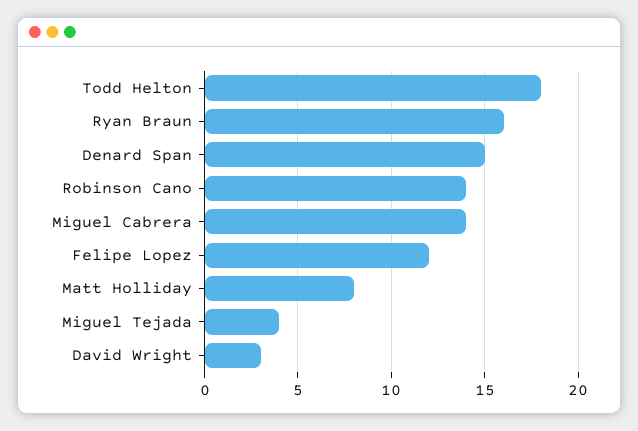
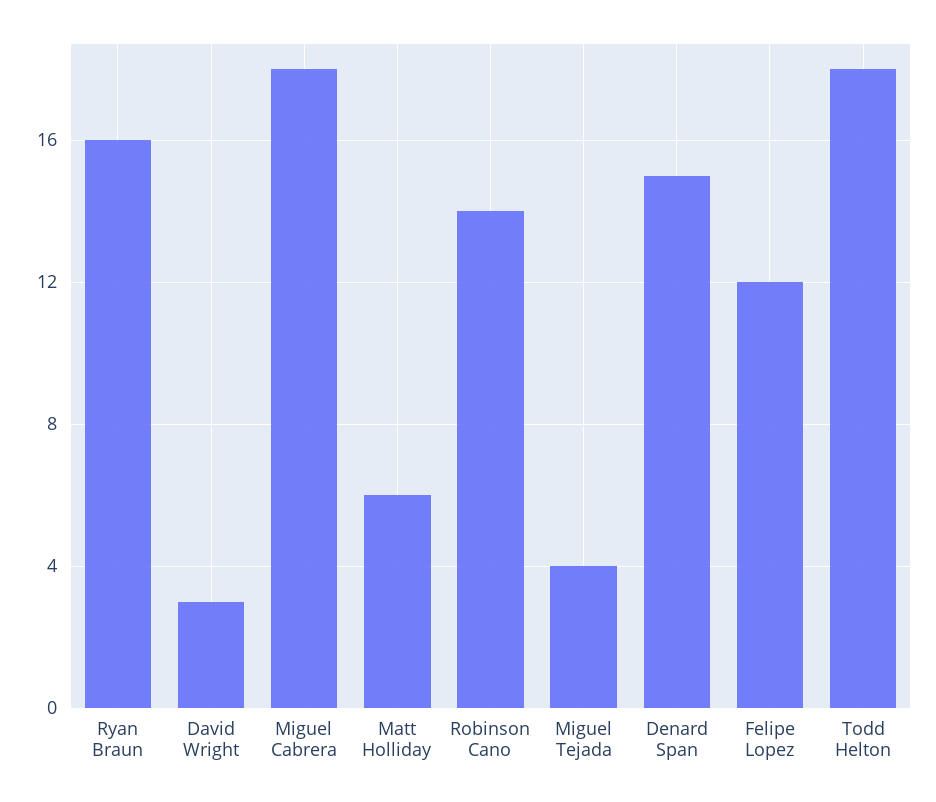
Miguel Cabrera: 14 -> 18
Matt Holliday: 8 -> 6

